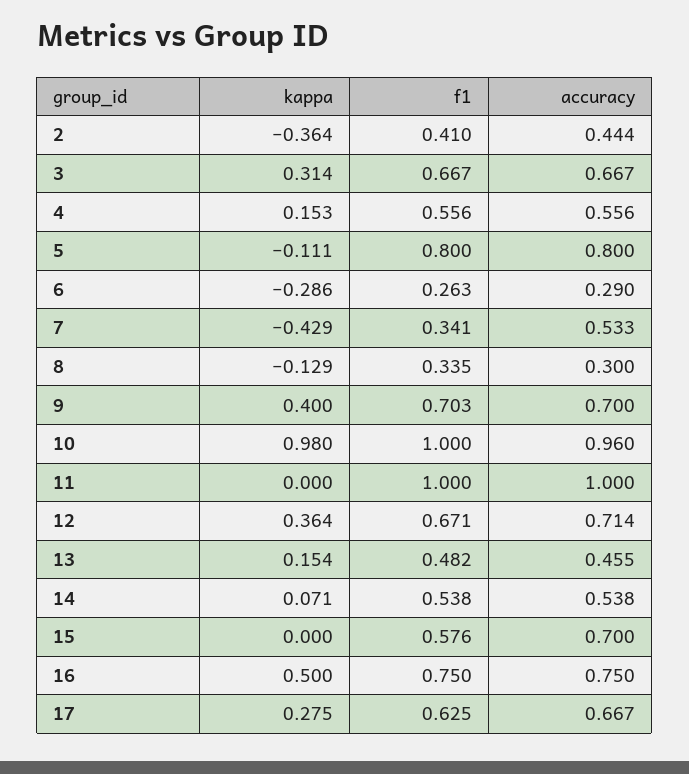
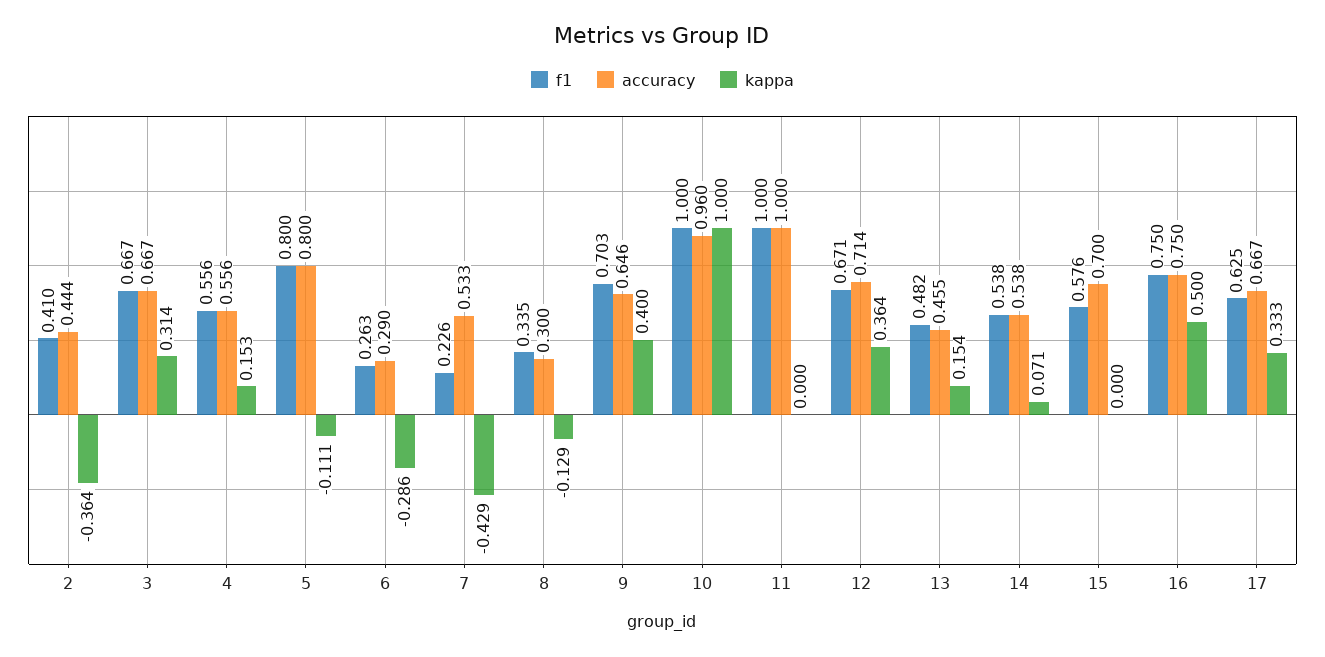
f1, 7: 0.341 -> 0.226
accuracy, 9: 0.7 -> 0.646
kappa, 10: 0.98 -> 1
kappa, 17: 0.275 -> 0.333

